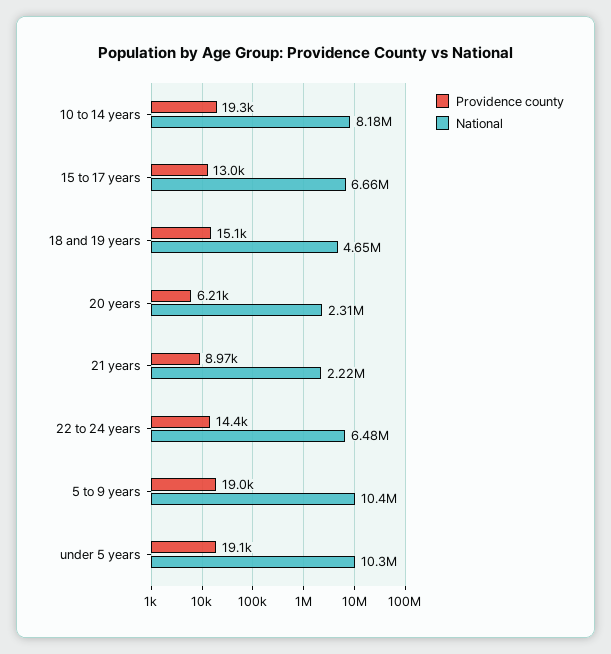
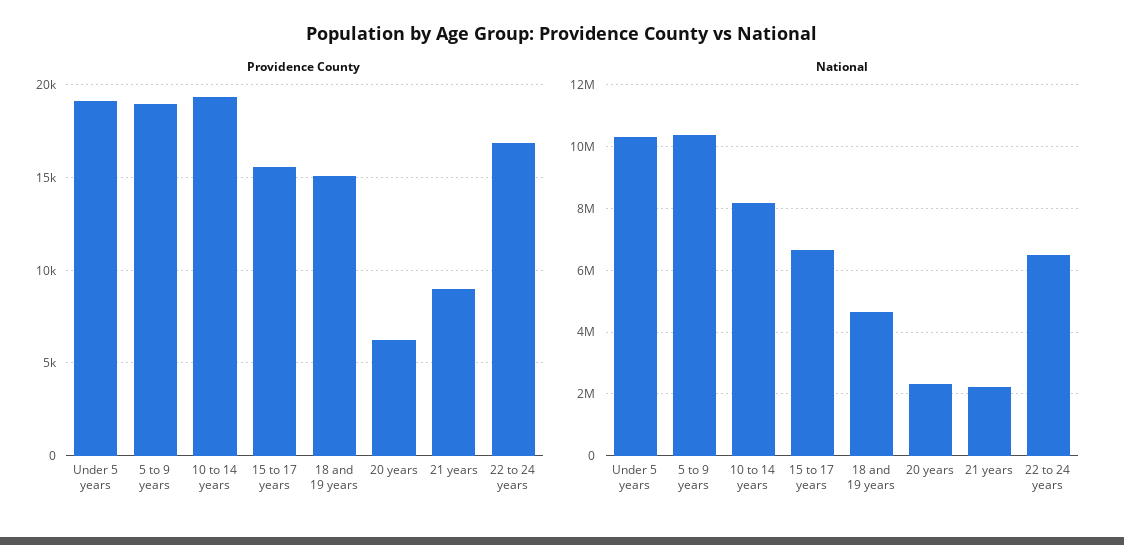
Providence county, 15 to 17 years: 13000 -> 15500
Providence county, 22 to 24 years: 14400 -> 17000

